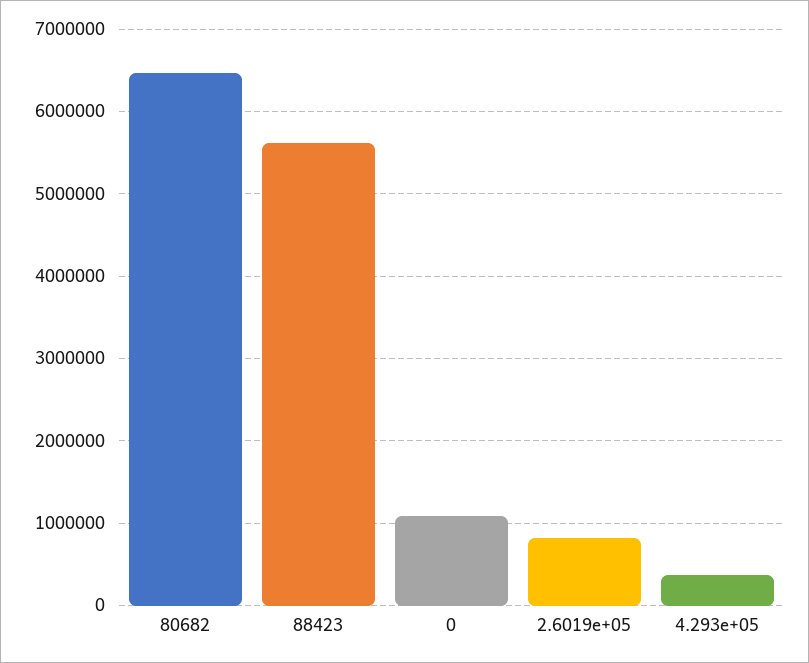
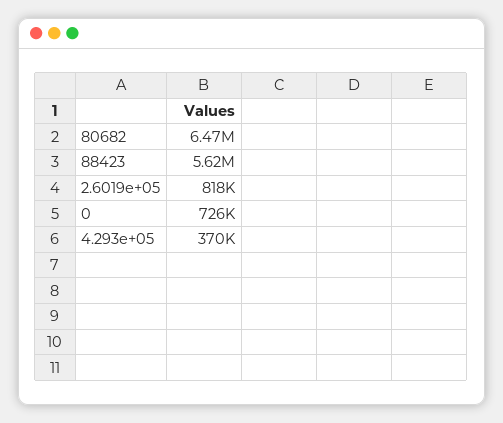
0: 1100000 -> 726000

